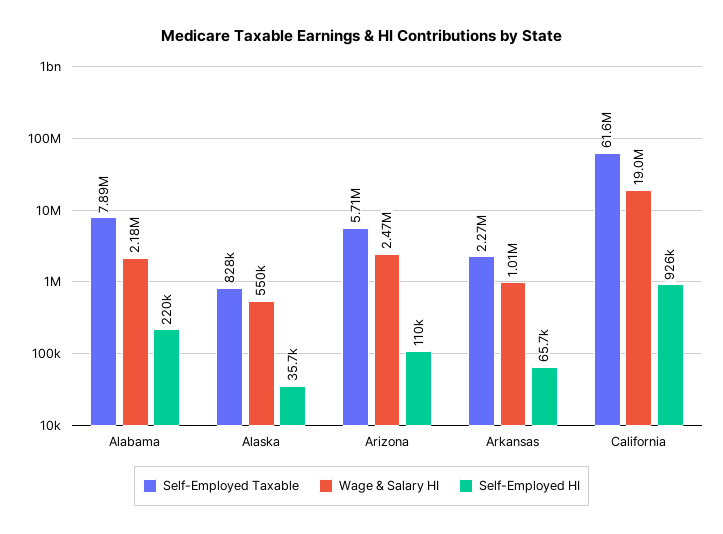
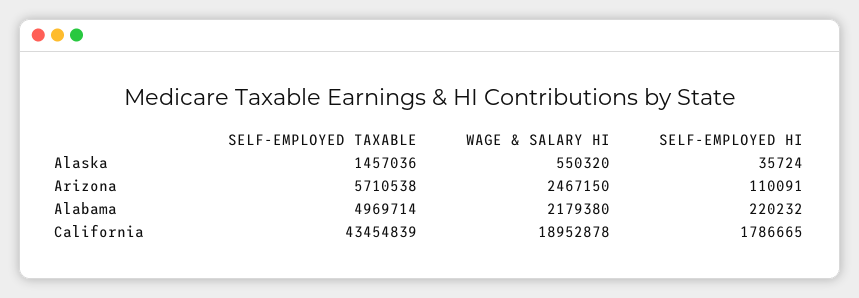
Self-Employed Taxable, Alabama: 7890000 -> 4969714
Self-Employed Taxable, Alaska: 828000 -> 1457036
Self-Employed Taxable, Arkansas: 2270000 -> none
Wage & Salary HI, Arkansas: 1010000 -> none
Self-Employed HI, Arkansas: 65700 -> none
Self-Employed Taxable, California: 61600000 -> 43454839
Self-Employed HI, California: 926000 -> 1786665

